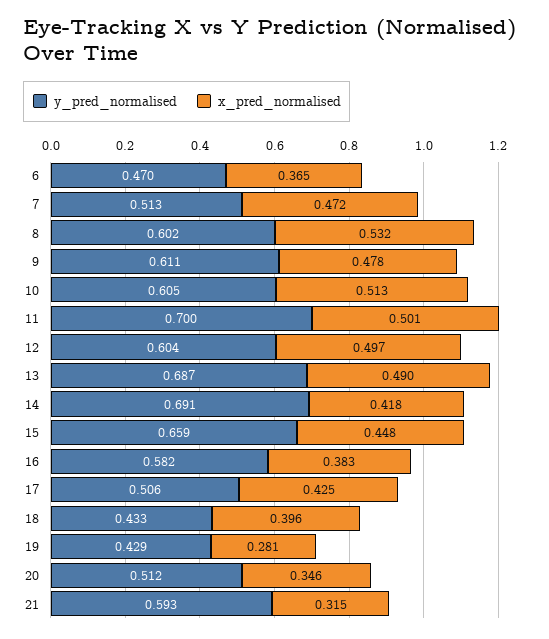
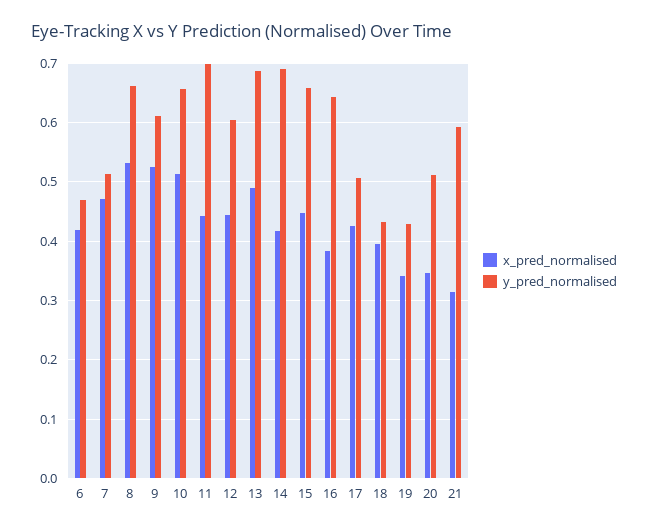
x_pred_normalised, 6: 0.365 -> 0.42
y_pred_normalised, 8: 0.602 -> 0.66
x_pred_normalised, 9: 0.478 -> 0.52
y_pred_normalised, 10: 0.605 -> 0.66
x_pred_normalised, 11: 0.501 -> 0.44
x_pred_normalised, 12: 0.497 -> 0.44
y_pred_normalised, 16: 0.582 -> 0.64
x_pred_normalised, 19: 0.281 -> 0.34

